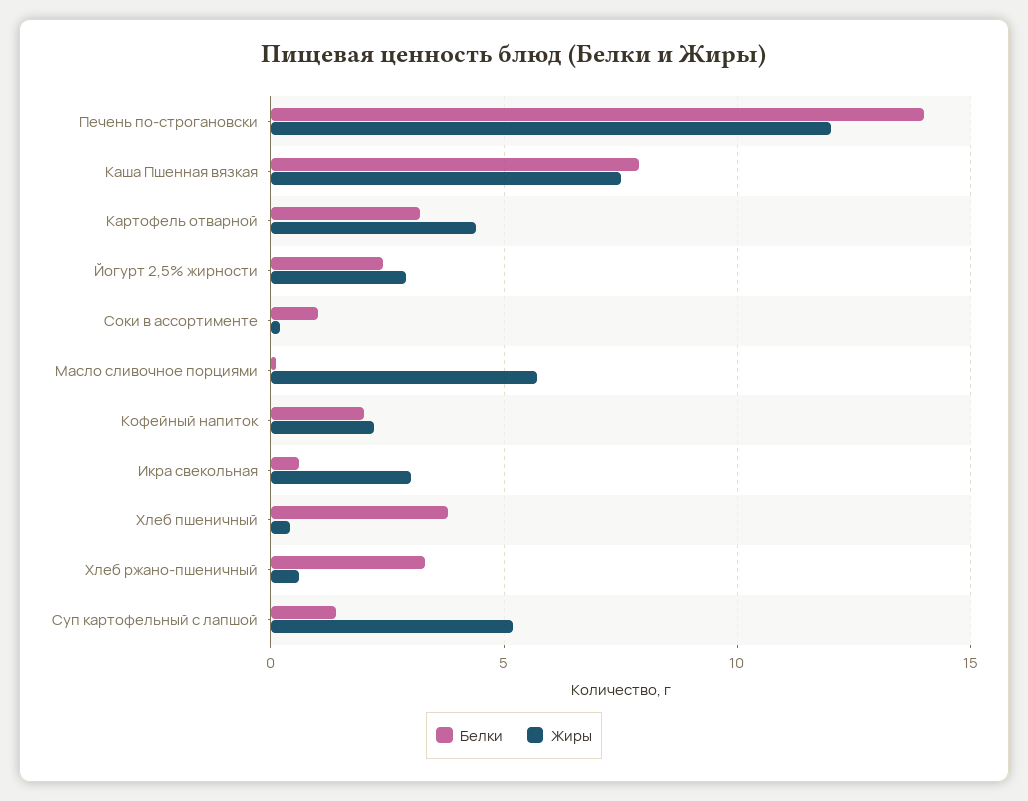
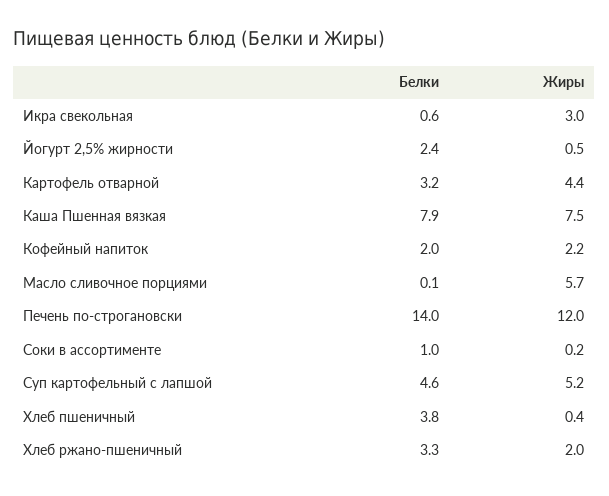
Жиры, Йогурт 2,5% жирности: 3 -> 0.5
Жиры, Хлеб ржано-пшеничный: 0.5 -> 2
Белки, Суп картофельный с лапшой: 1.5 -> 4.6

